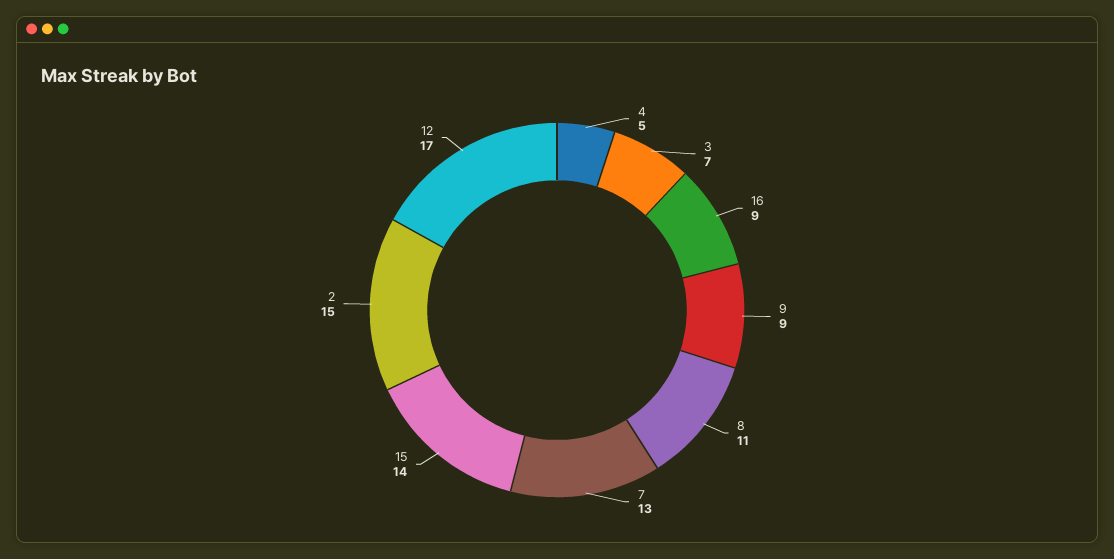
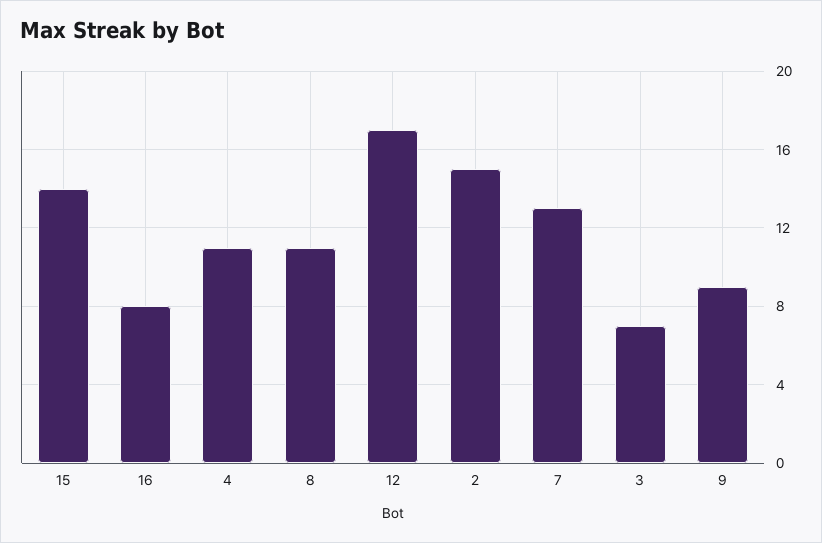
4: 5 -> 11
16: 9 -> 8

